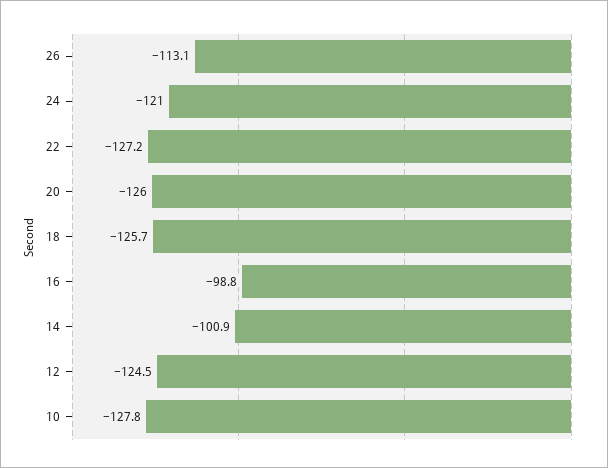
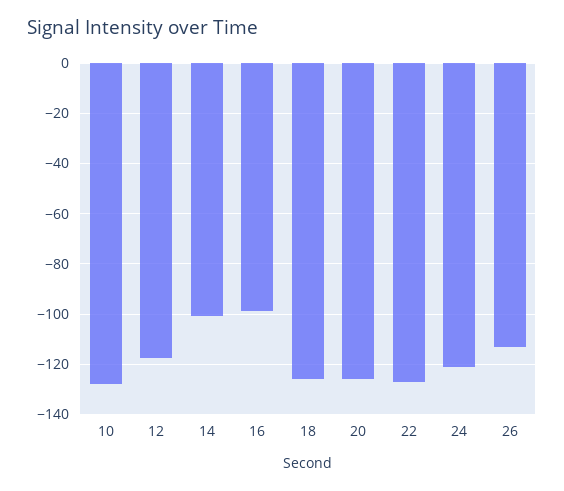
12: -124.5 -> -117.5

